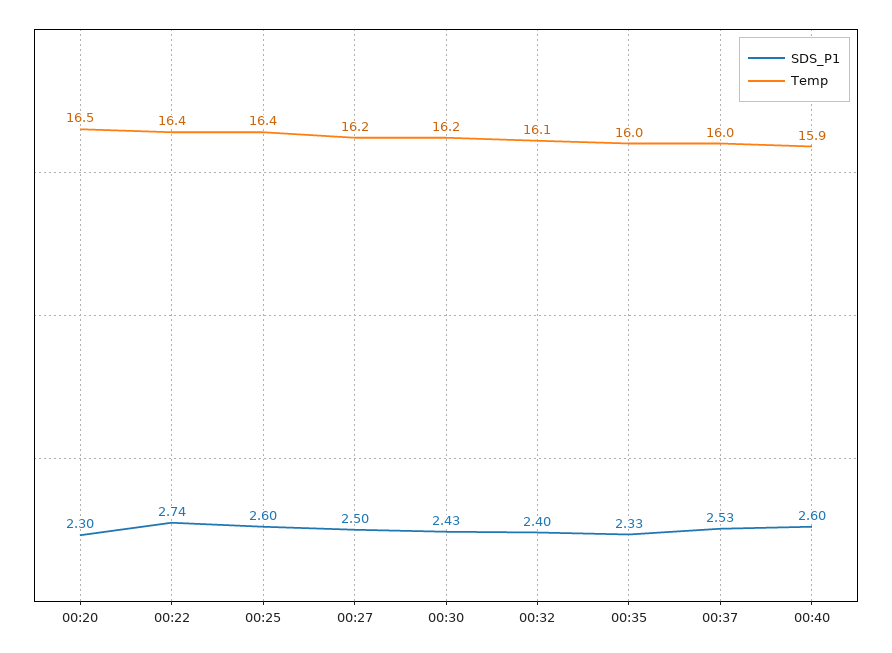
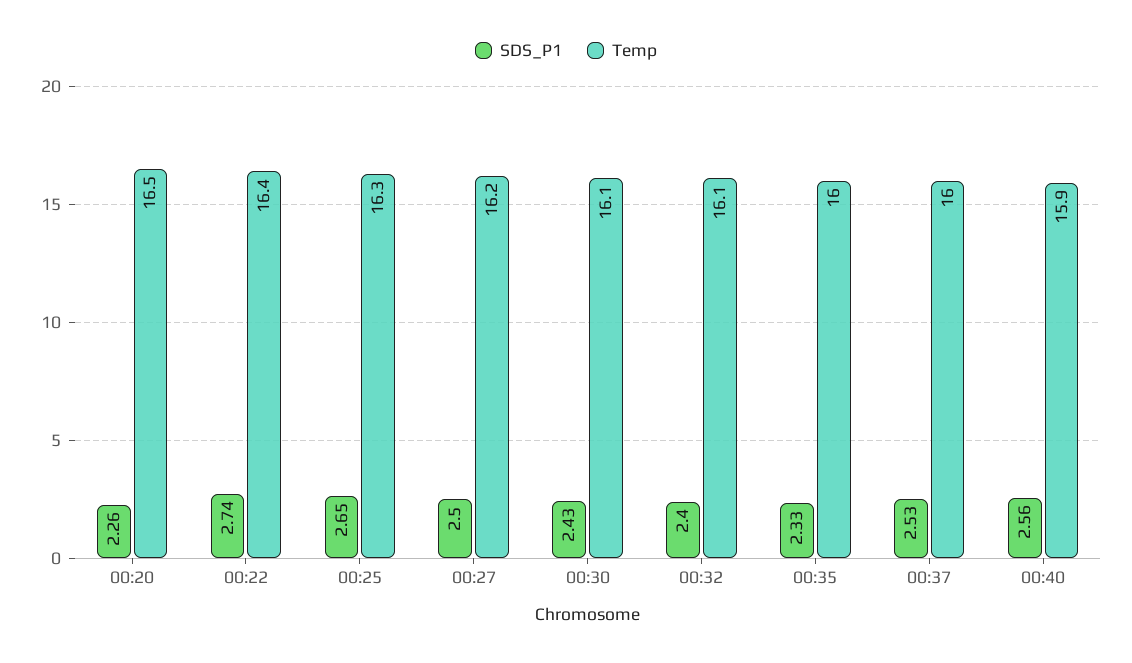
SDS_P1, 00:20: 2.3 -> 2.26
SDS_P1, 00:25: 2.6 -> 2.65
Temp, 00:25: 16.4 -> 16.3
Temp, 00:30: 16.2 -> 16.1
SDS_P1, 00:40: 2.6 -> 2.56

